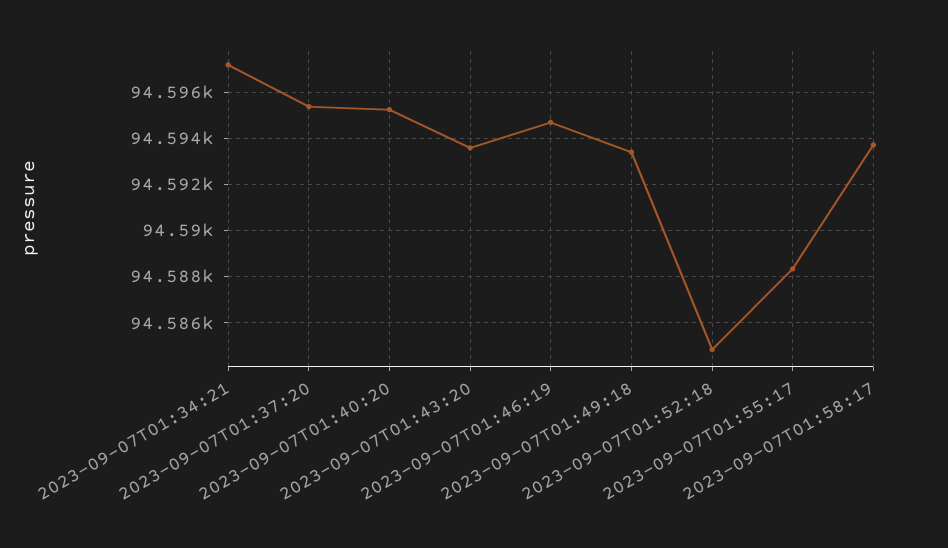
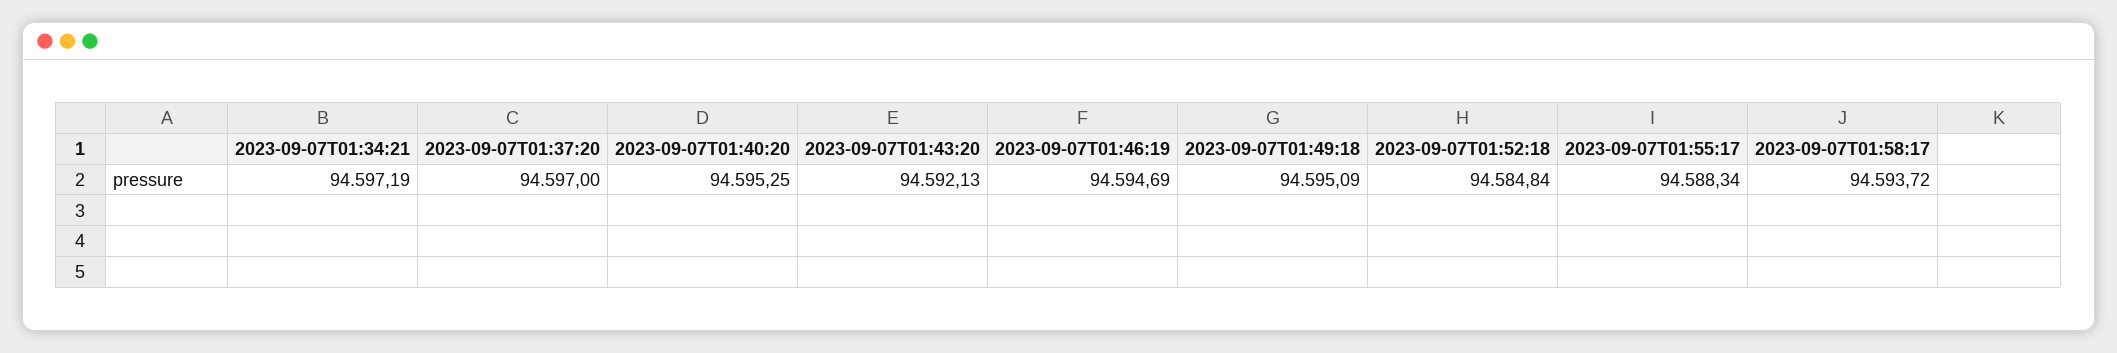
2023-09-07T01:37:20: 94595.5 -> 94597
2023-09-07T01:43:20: 94593.5 -> 94592.13
2023-09-07T01:49:18: 94593.5 -> 94595.09

